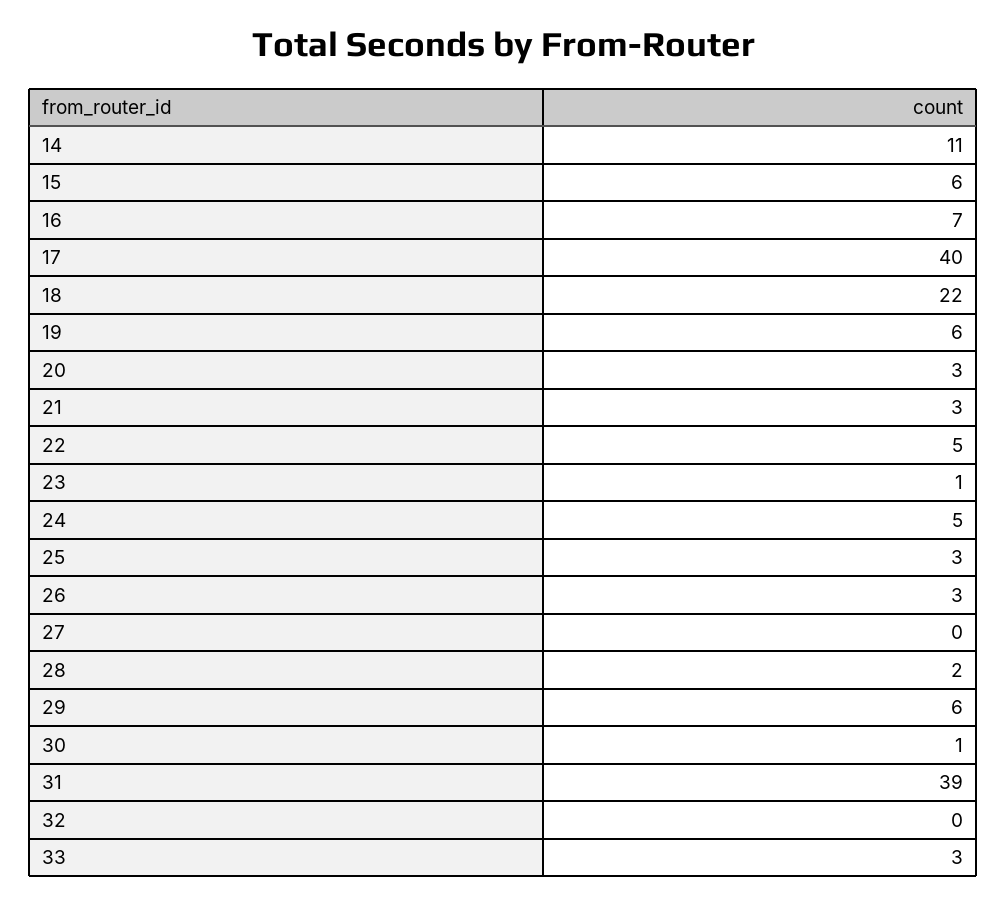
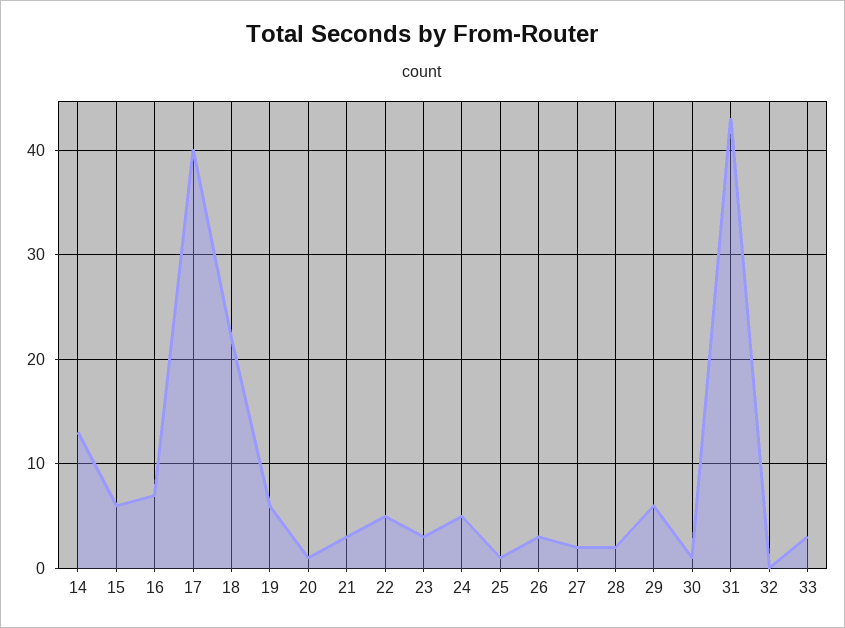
14: 11 -> 13
20: 3 -> 1
23: 1 -> 3
25: 3 -> 1
27: 0 -> 2
31: 39 -> 43

